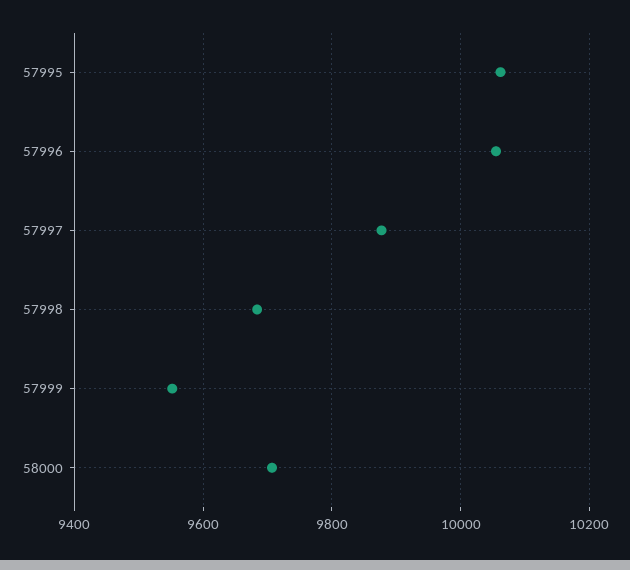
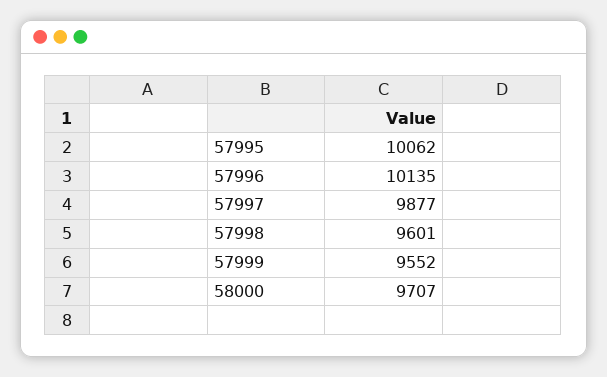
57996: 10060 -> 10135
57998: 9680 -> 9601

